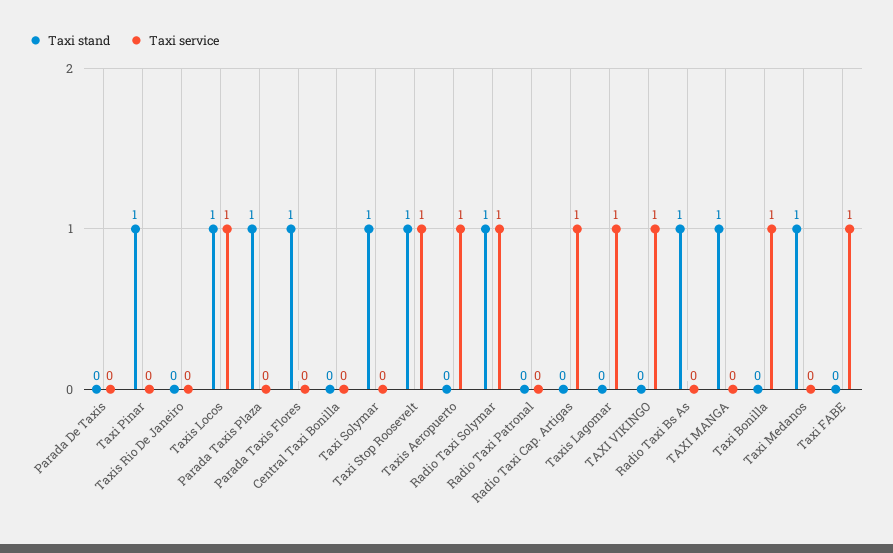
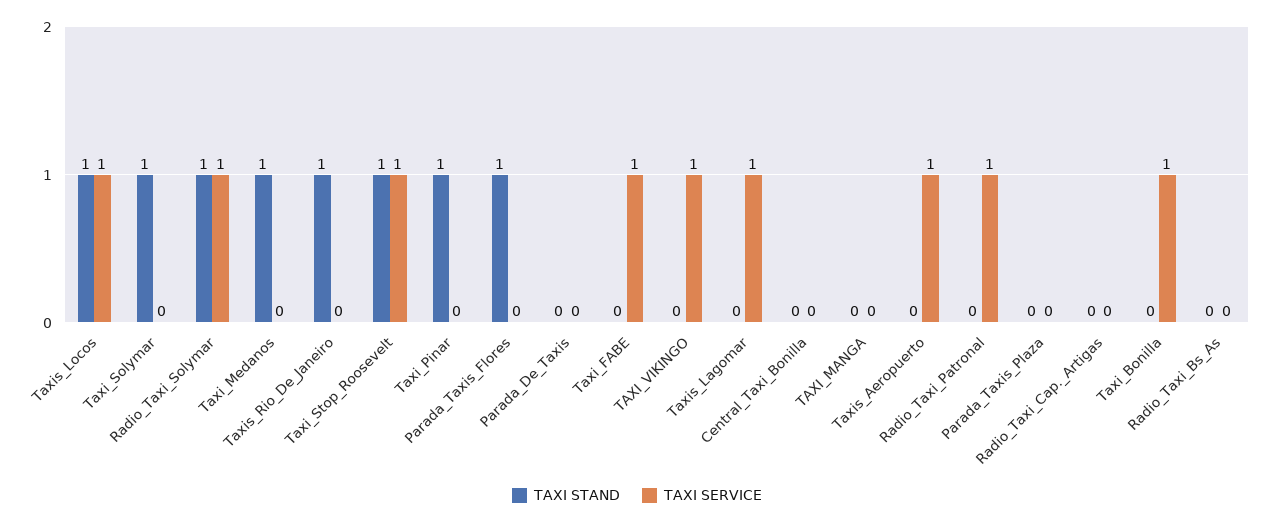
Taxi stand, Taxis Rio De Janeiro: 0 -> 1
Taxi stand, Parada Taxis Plaza: 1 -> 0
Taxi service, Radio Taxi Patronal: 0 -> 1
Taxi service, Radio Taxi Cap. Artigas: 1 -> 0
Taxi stand, Radio Taxi Bs As: 1 -> 0
Taxi stand, TAXI MANGA: 1 -> 0

